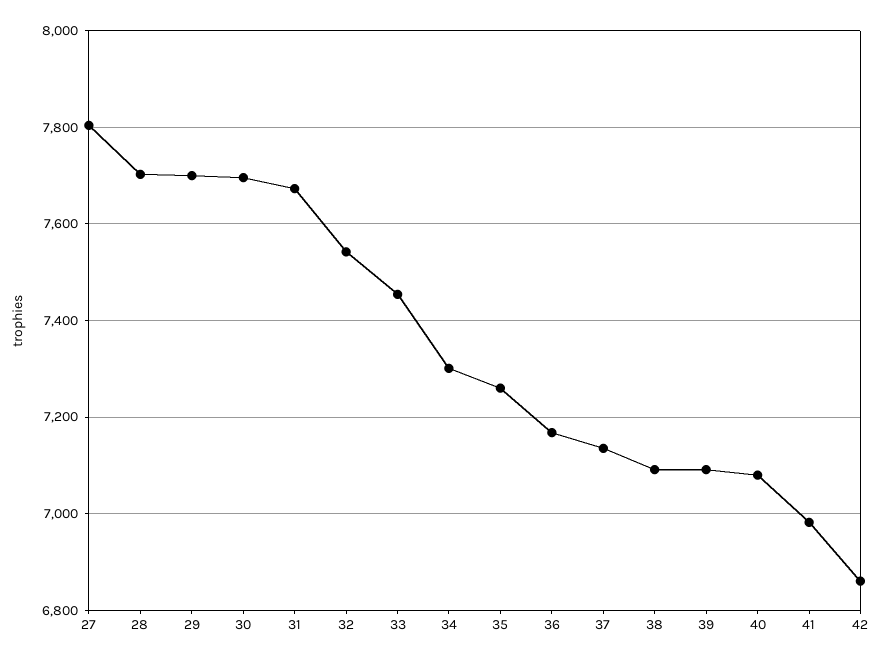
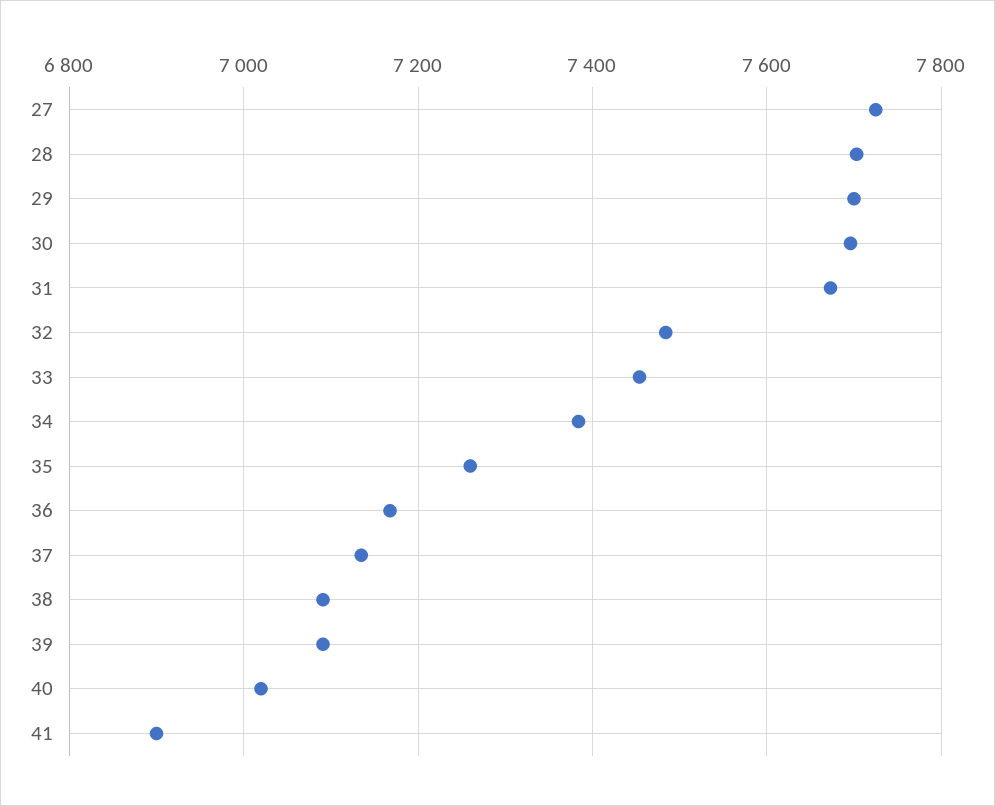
27: 7800 -> 7720
32: 7540 -> 7480
34: 7300 -> 7380
40: 7080 -> 7020
41: 6980 -> 6900
42: 6860 -> none

